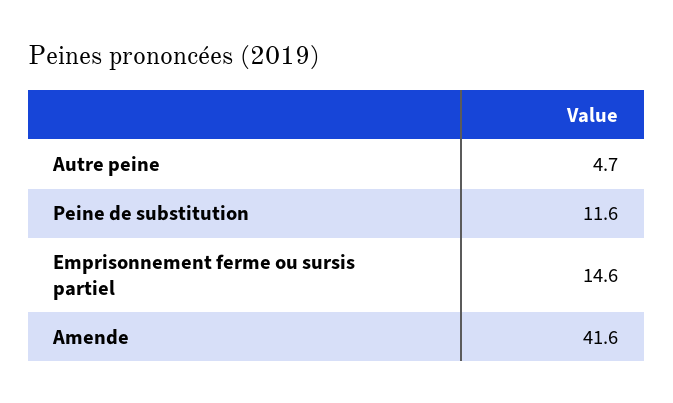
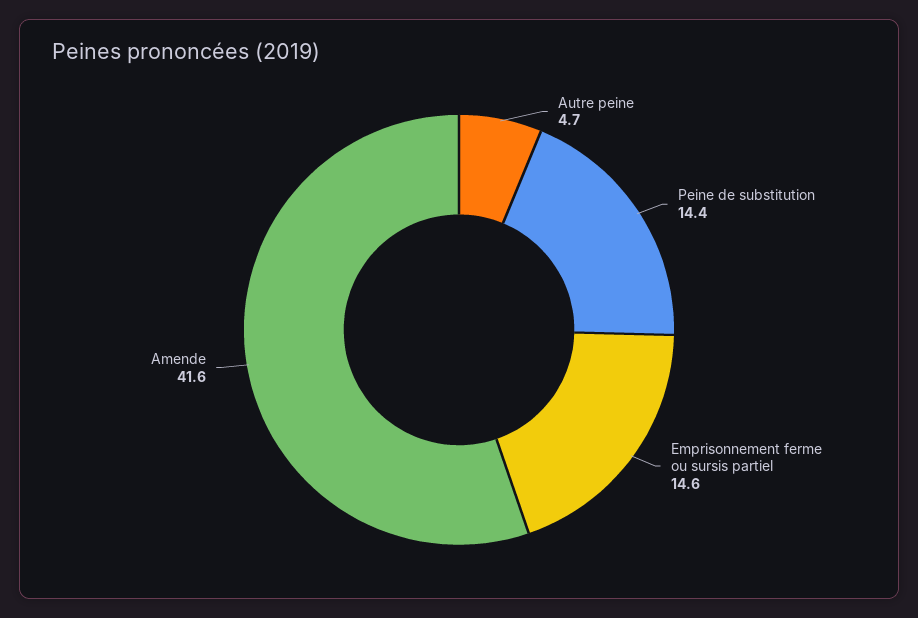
Peine de substitution: 11.6 -> 14.4

